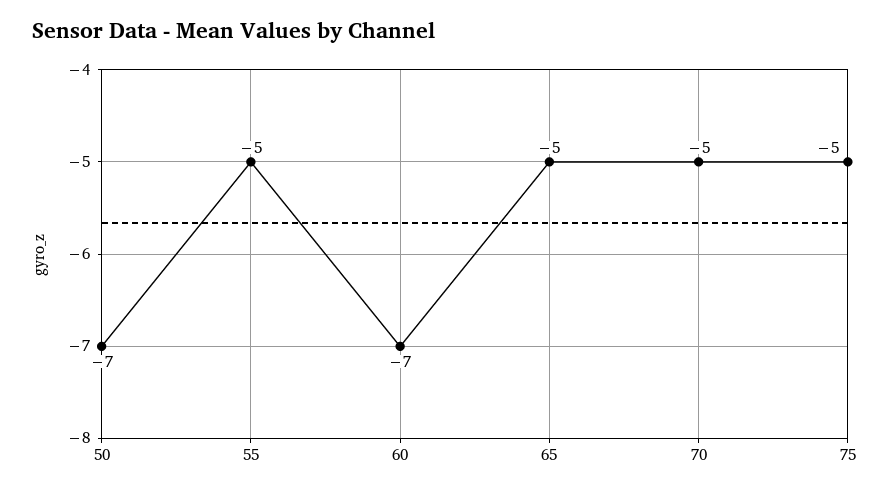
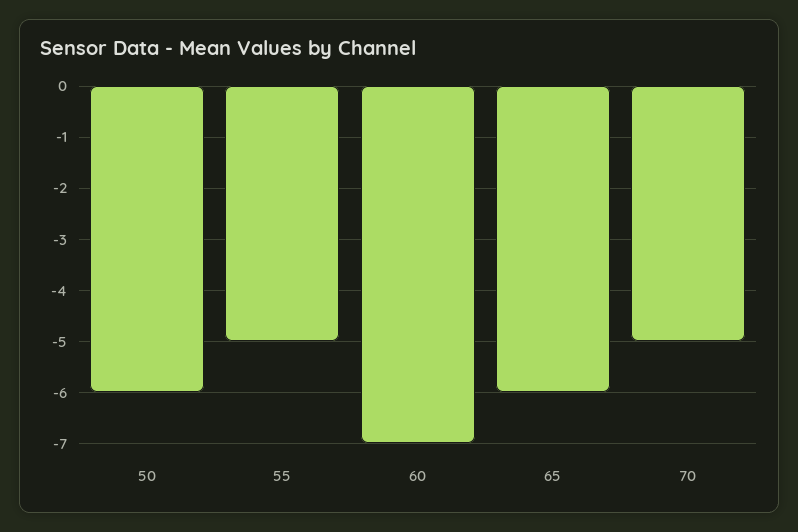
50: -7 -> -6
65: -5 -> -6
75: -5 -> none

